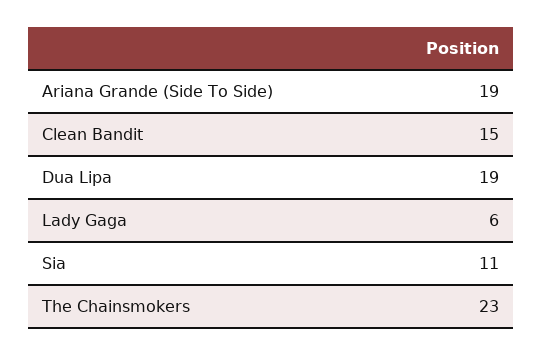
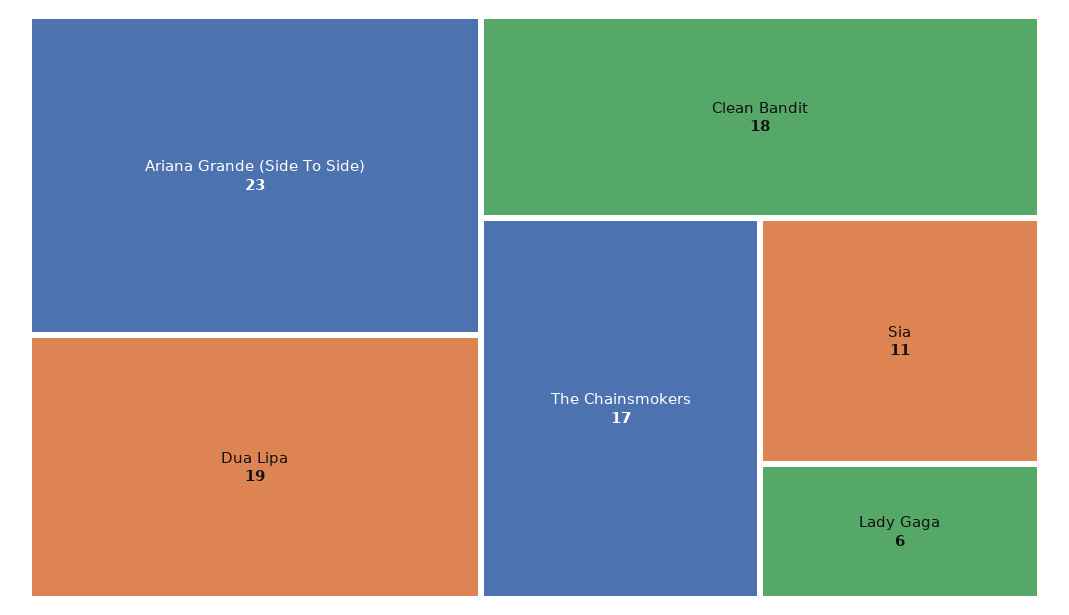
Ariana Grande (Side To Side): 19 -> 23
Clean Bandit: 15 -> 18
The Chainsmokers: 23 -> 17

